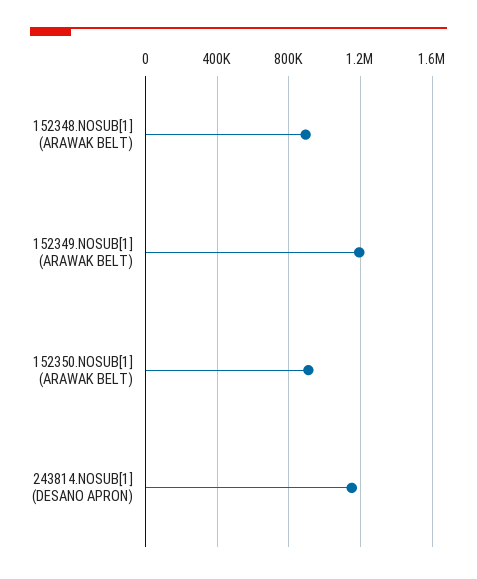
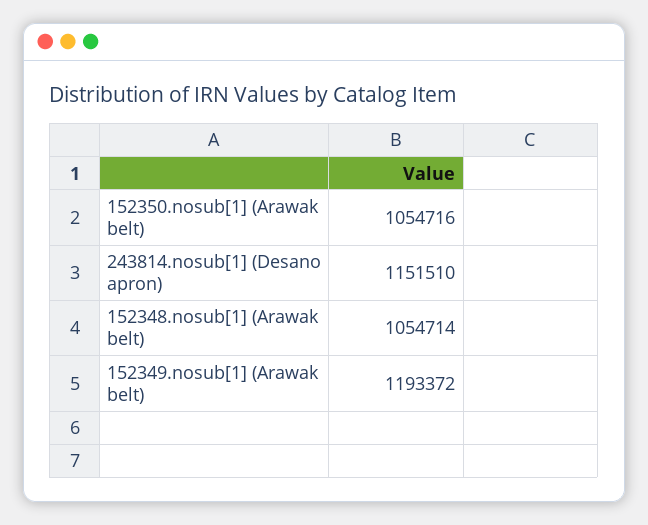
152348.NOSUB[1] (ARAWAK BELT): 900000 -> 1054714
152350.NOSUB[1] (ARAWAK BELT): 900000 -> 1054716

